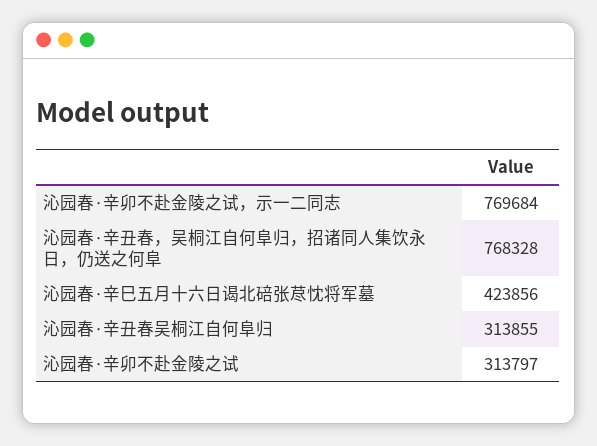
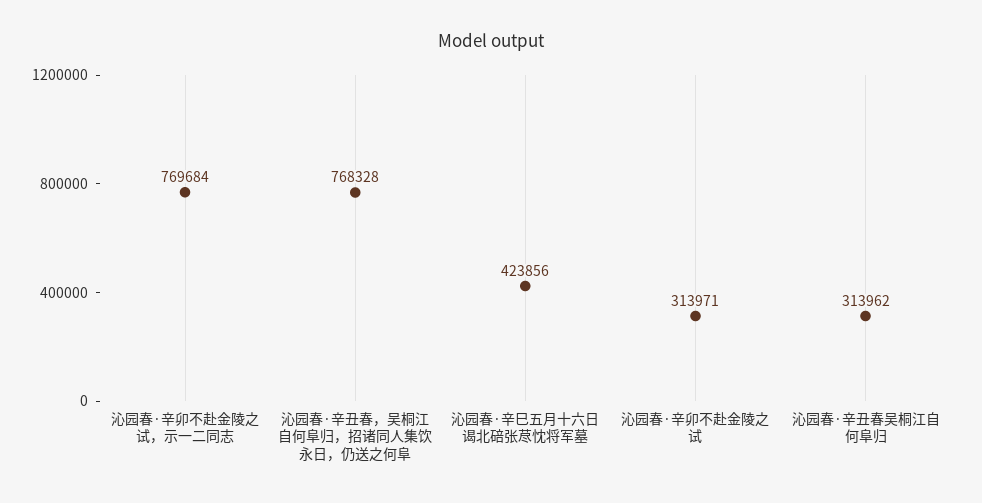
沁园春·辛丑春吴桐江自何阜归: 313855 -> 313962
沁园春·辛卯不赴金陵之试: 313797 -> 313971

